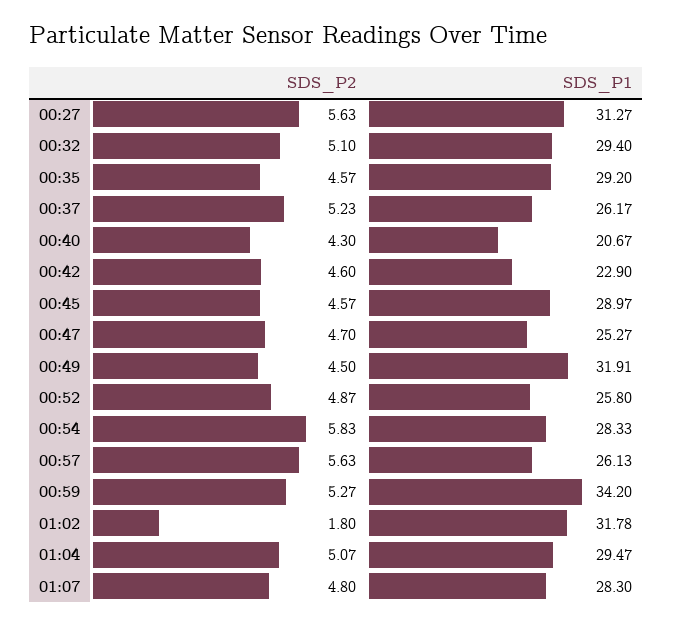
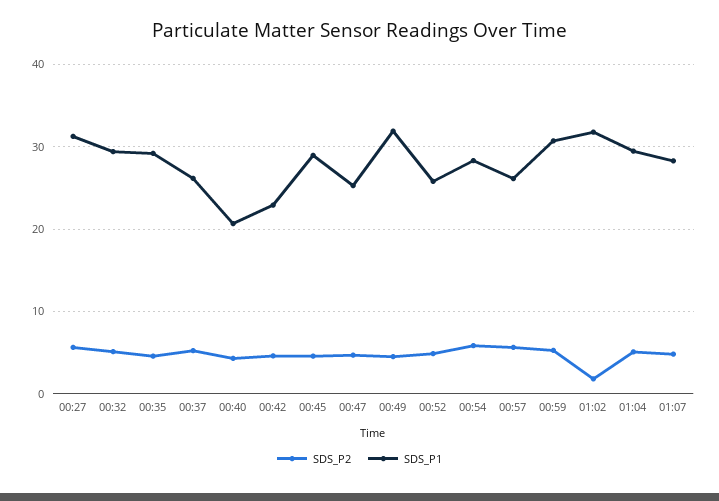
SDS_P1, 00:59: 34.2 -> 31

